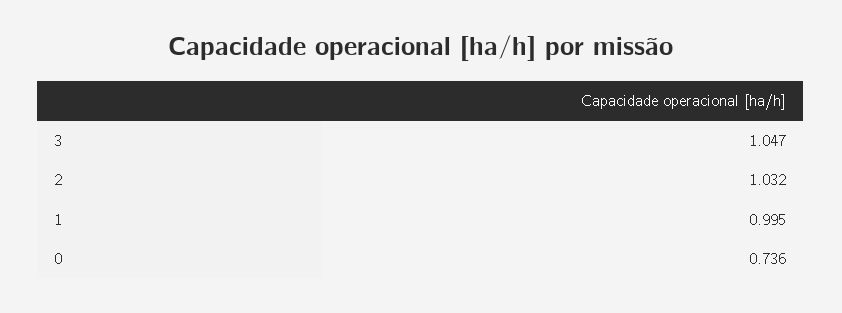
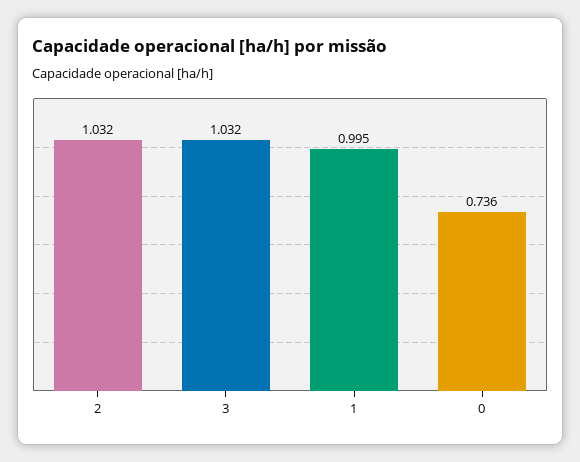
3: 1.047 -> 1.032

